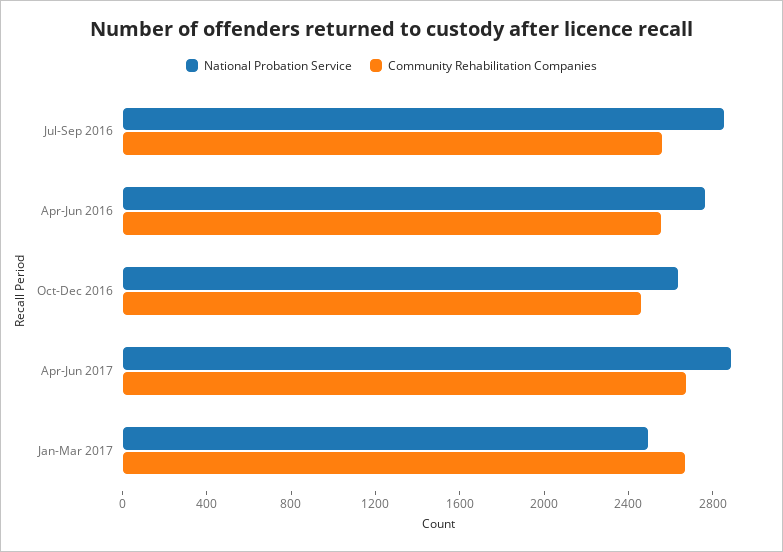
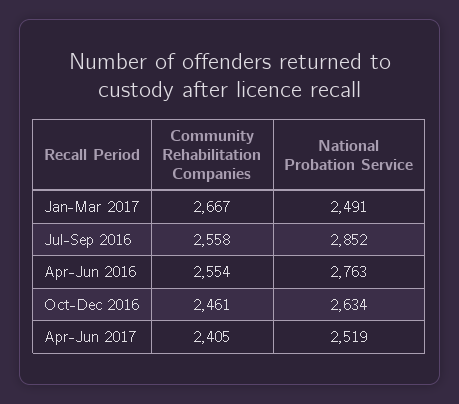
National Probation Service, Apr-Jun 2017: 2900 -> 2519
Community Rehabilitation Companies, Apr-Jun 2017: 2700 -> 2405

